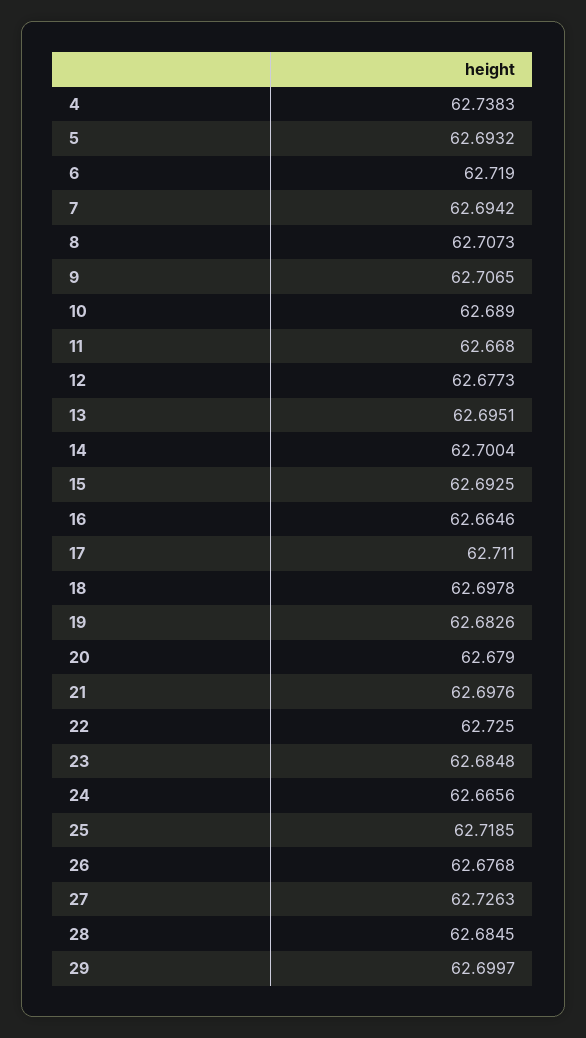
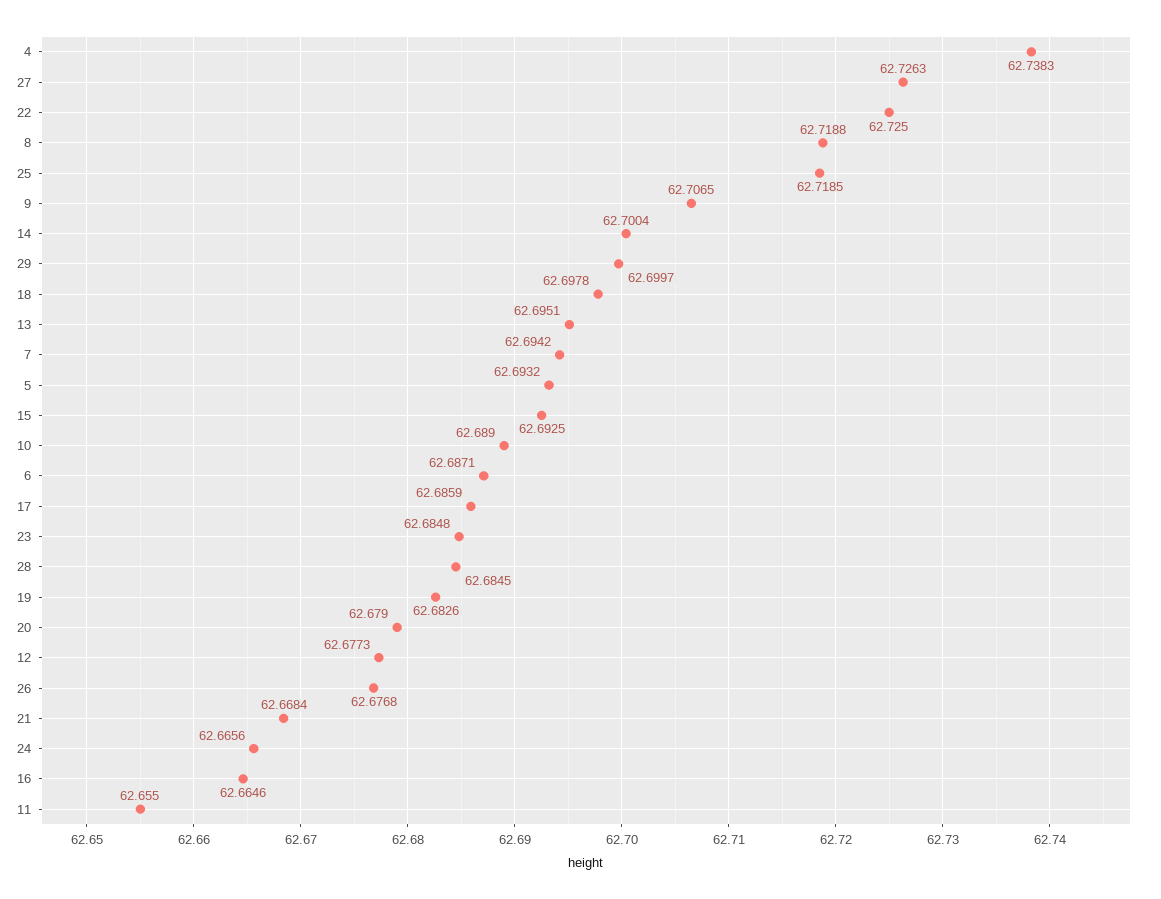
6: 62.719 -> 62.6871
8: 62.7073 -> 62.7188
11: 62.668 -> 62.655
17: 62.711 -> 62.6859
21: 62.6976 -> 62.6684

